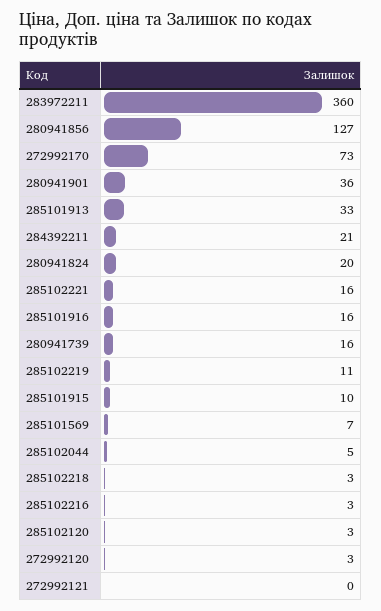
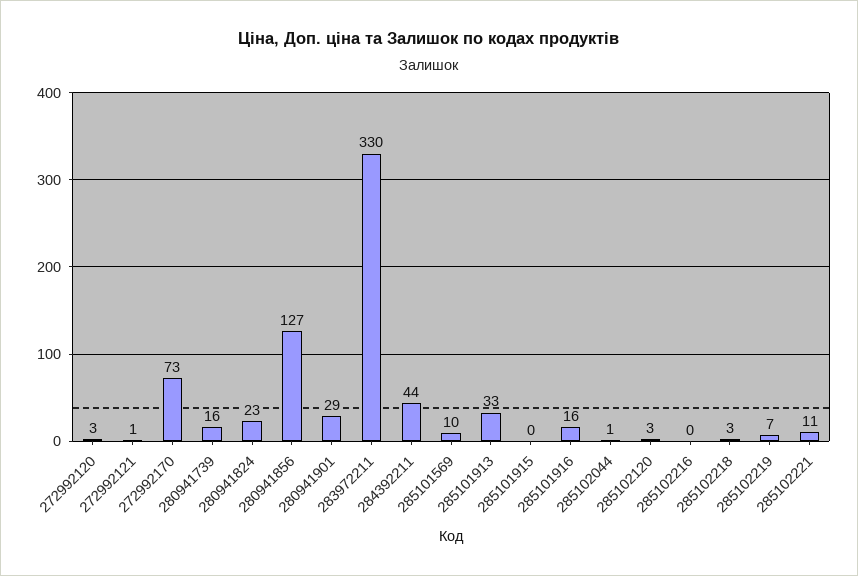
283972211: 360 -> 330
280941901: 36 -> 29
284392211: 21 -> 44
280941824: 20 -> 23
285102221: 16 -> 11
285102219: 11 -> 7
285101915: 10 -> 0
285101569: 7 -> 10
285102044: 5 -> 1
285102216: 3 -> 0
272992121: 0 -> 1

